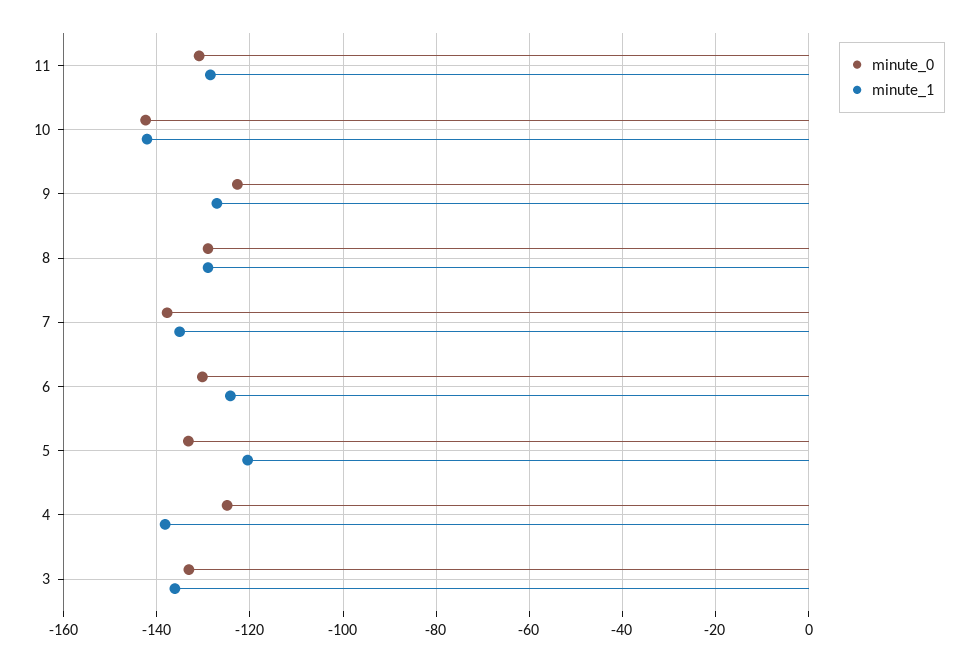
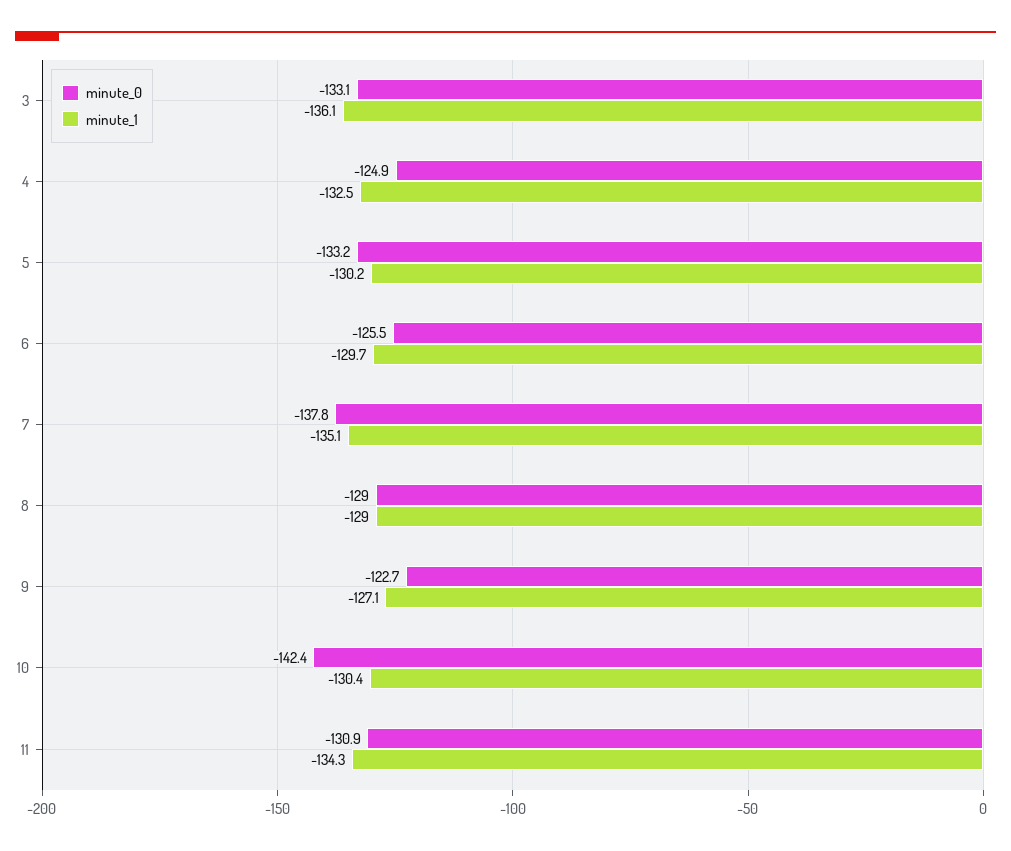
minute_1, 11: -128 -> -134.3
minute_1, 10: -142 -> -130.4
minute_0, 6: -130 -> -125.5
minute_1, 6: -124 -> -129.7
minute_1, 5: -120 -> -130.2
minute_1, 4: -138 -> -132.5

